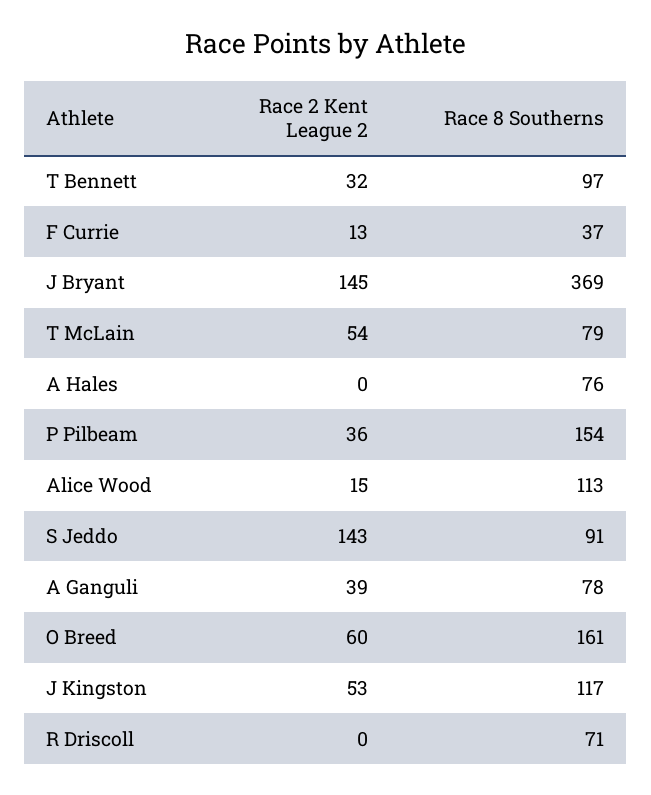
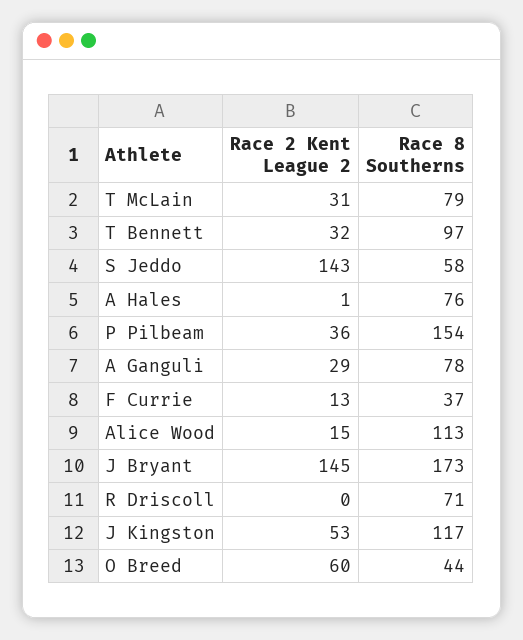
Race 8 Southerns, J Bryant: 369 -> 173
Race 2 Kent League 2, T McLain: 54 -> 31
Race 2 Kent League 2, A Hales: 0 -> 1
Race 8 Southerns, S Jeddo: 91 -> 58
Race 2 Kent League 2, A Ganguli: 39 -> 29
Race 8 Southerns, O Breed: 161 -> 44

